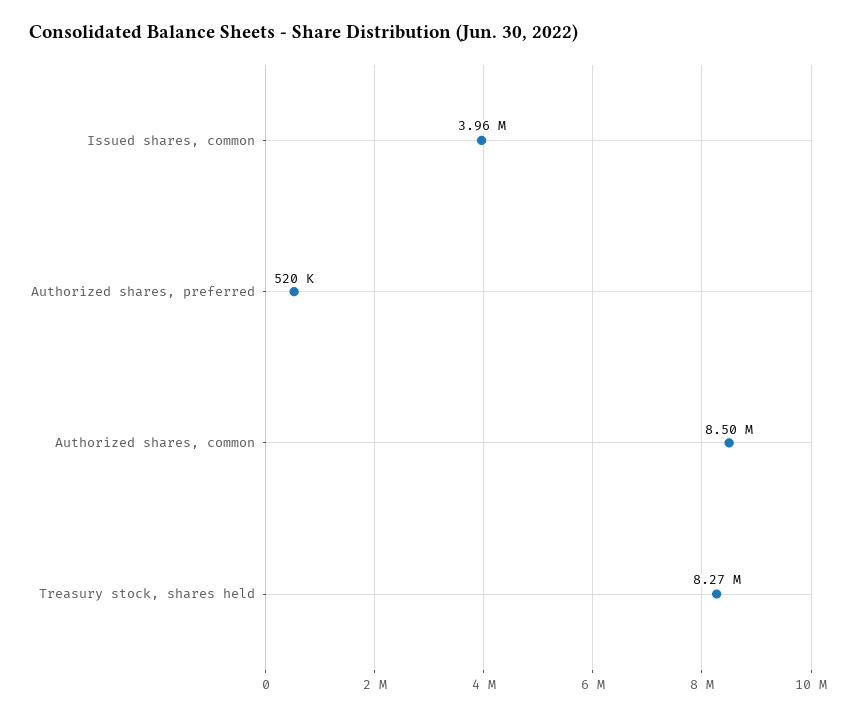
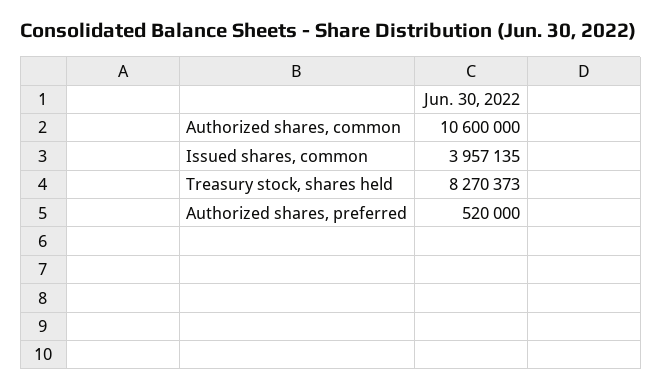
Authorized shares, common: 8500000 -> 10600000

